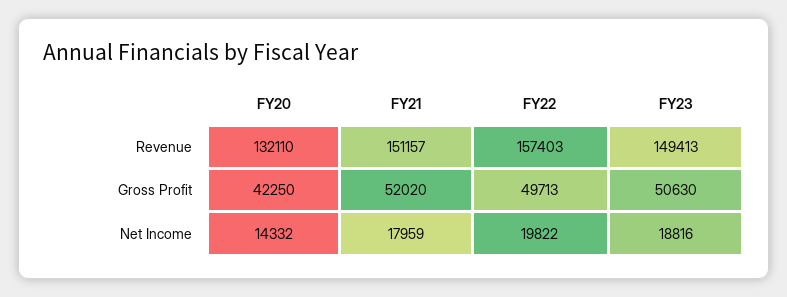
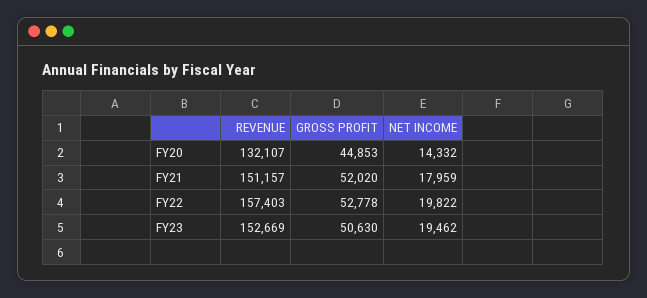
FY20, Revenue: 132110 -> 132107
FY23, Revenue: 149413 -> 152669
FY20, Gross Profit: 42250 -> 44853
FY22, Gross Profit: 49713 -> 52778
FY23, Net Income: 18816 -> 19462

